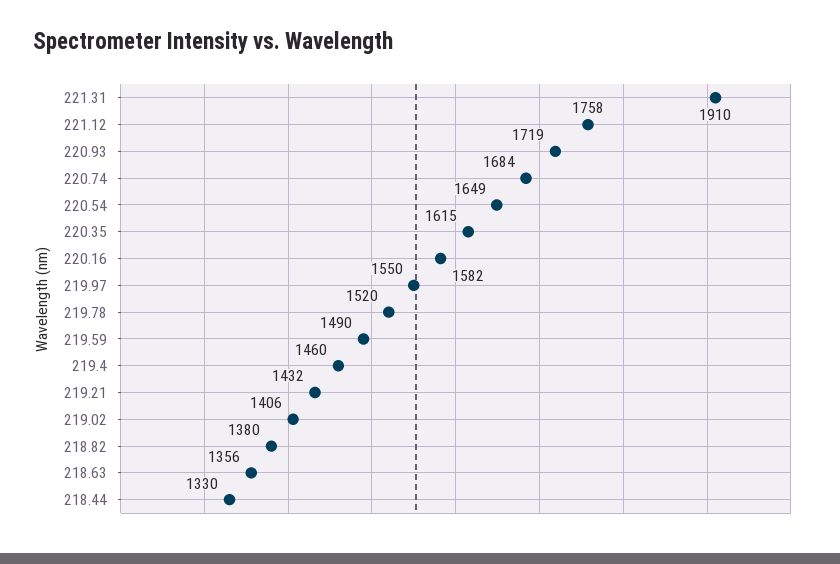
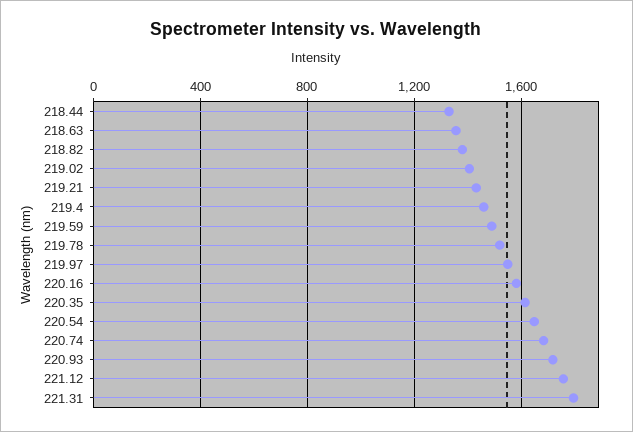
221.31: 1910 -> 1800

